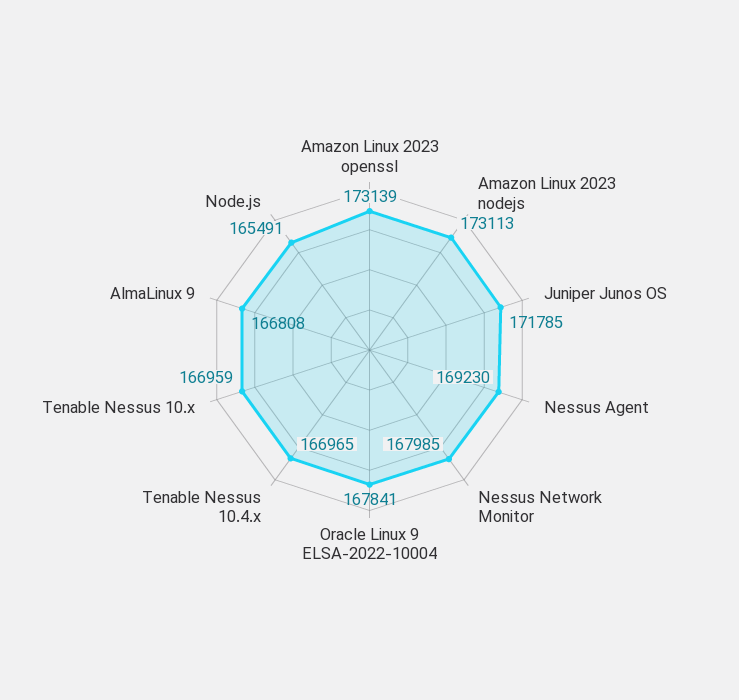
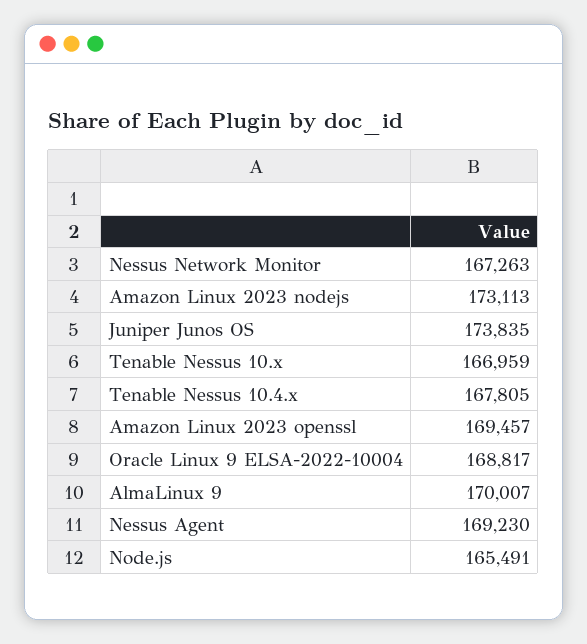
Amazon Linux 2023 openssl: 173139 -> 169457
Juniper Junos OS: 171785 -> 173835
Nessus Network Monitor: 167985 -> 167263
Oracle Linux 9 ELSA-2022-10004: 167841 -> 168817
Tenable Nessus 10.4.x: 166965 -> 167805
AlmaLinux 9: 166808 -> 170007

